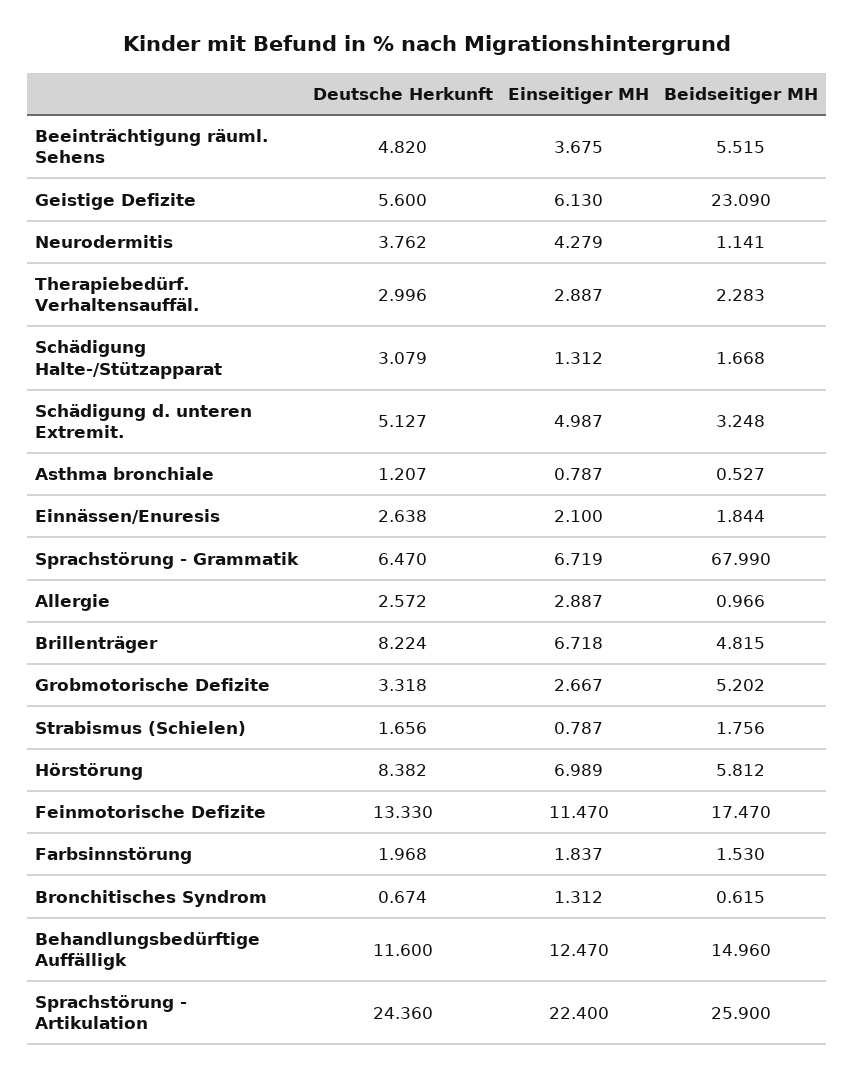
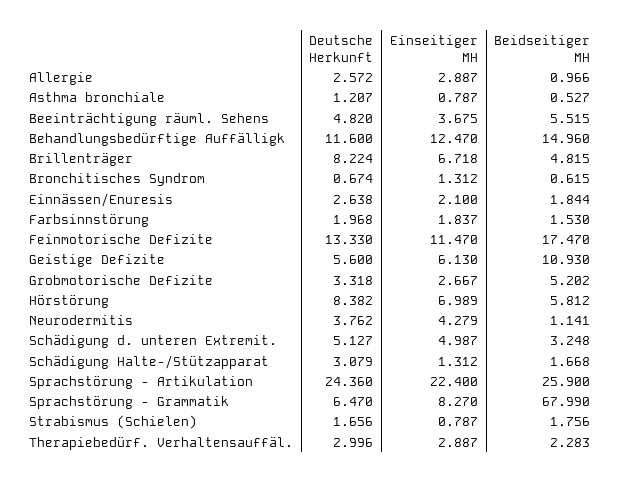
Beidseitiger MH, Geistige Defizite: 23.09 -> 10.93
Einseitiger MH, Sprachstörung - Grammatik: 6.719 -> 8.27

